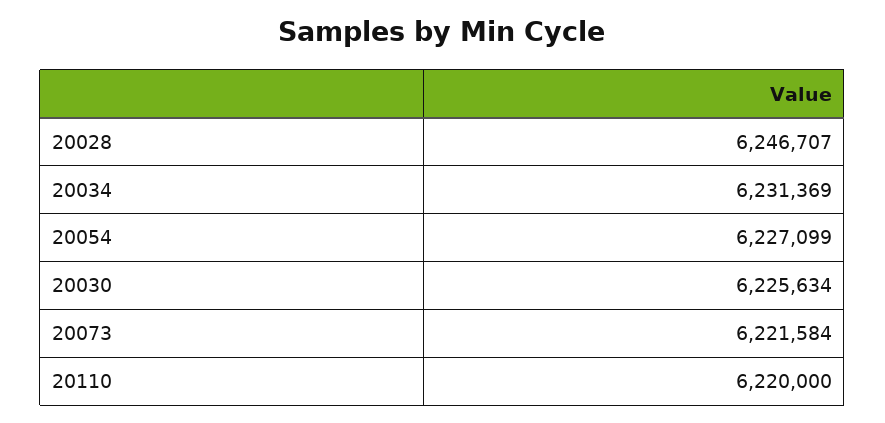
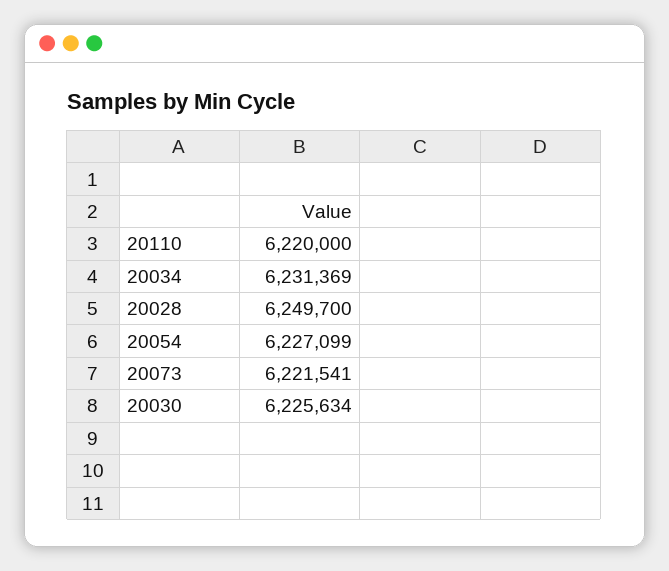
20028: 6246707 -> 6249700
20073: 6221584 -> 6221541

